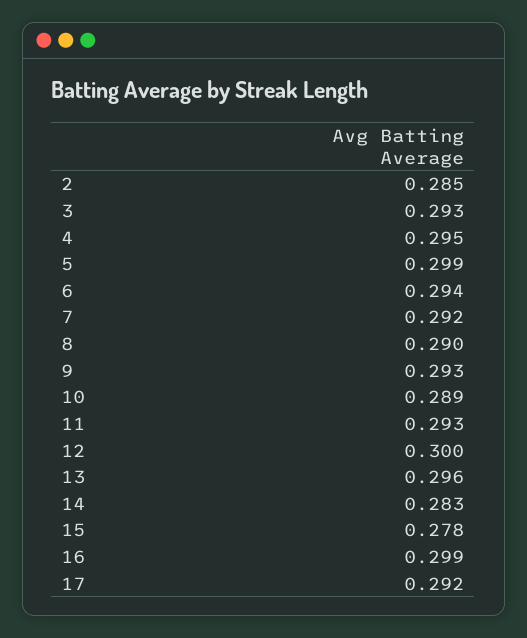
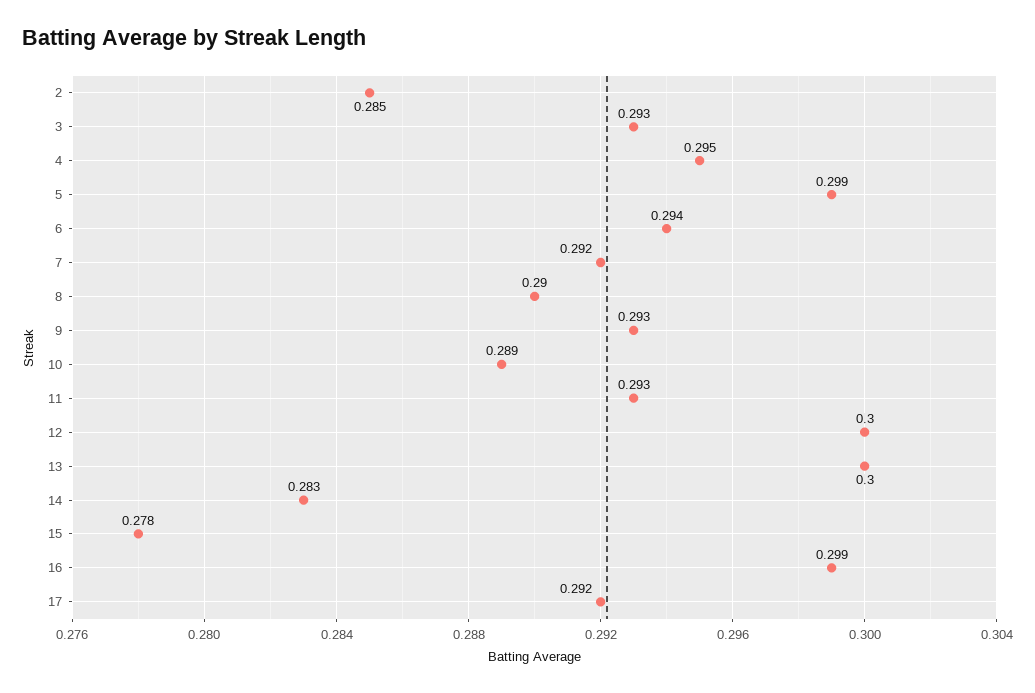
13: 0.296 -> 0.3

